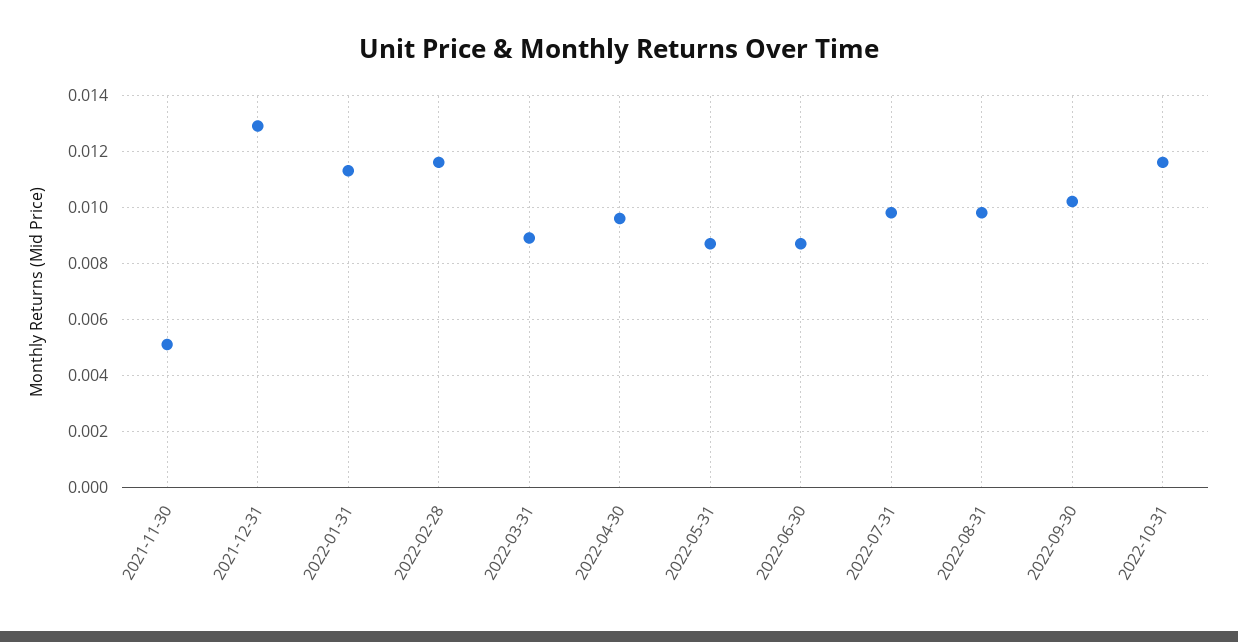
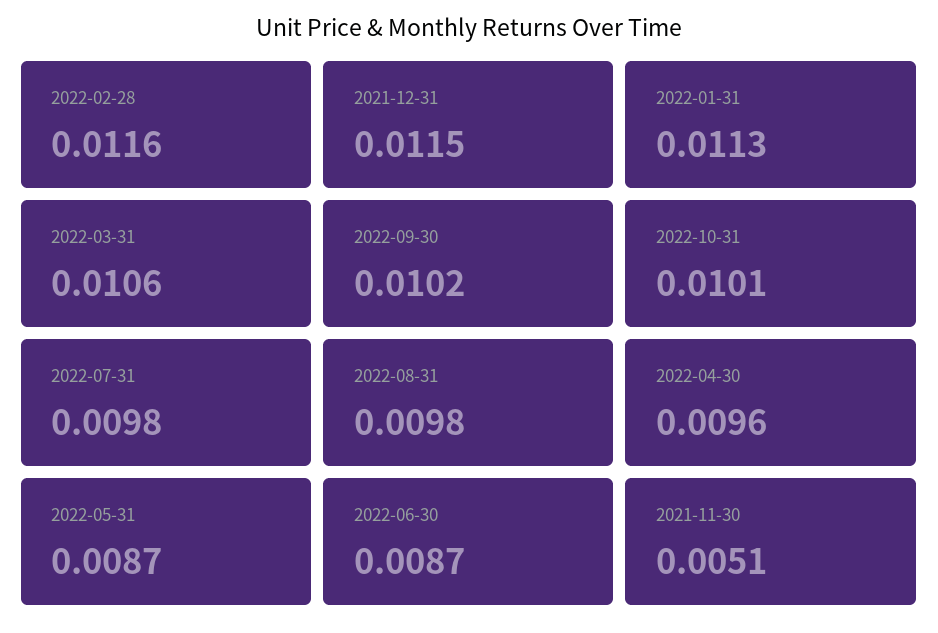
2021-12-31: 0.013 -> 0.0115
2022-03-31: 0.009 -> 0.0106
2022-10-31: 0.0115 -> 0.0101

